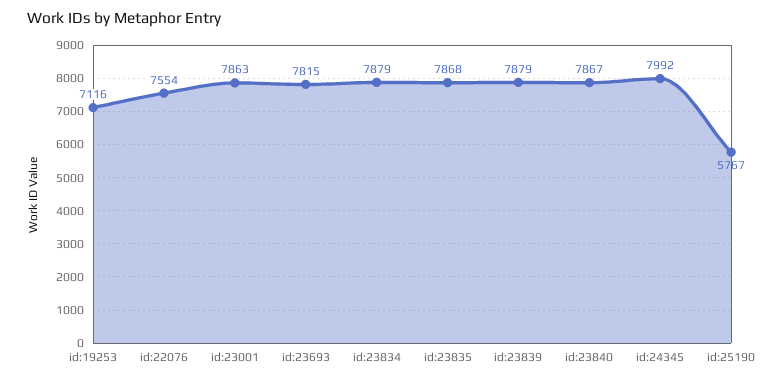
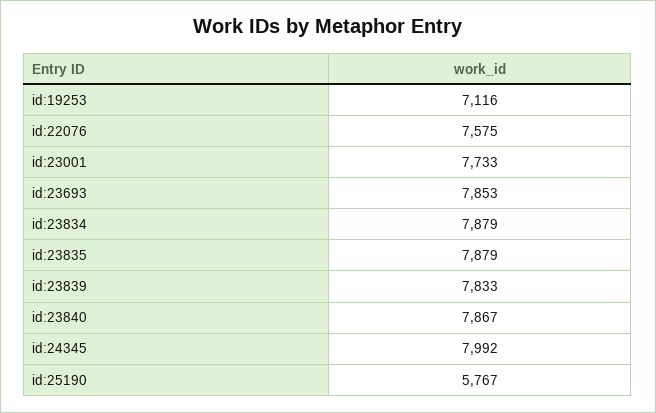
id:22076: 7554 -> 7575
id:23001: 7863 -> 7733
id:23693: 7815 -> 7853
id:23835: 7868 -> 7879
id:23839: 7879 -> 7833

